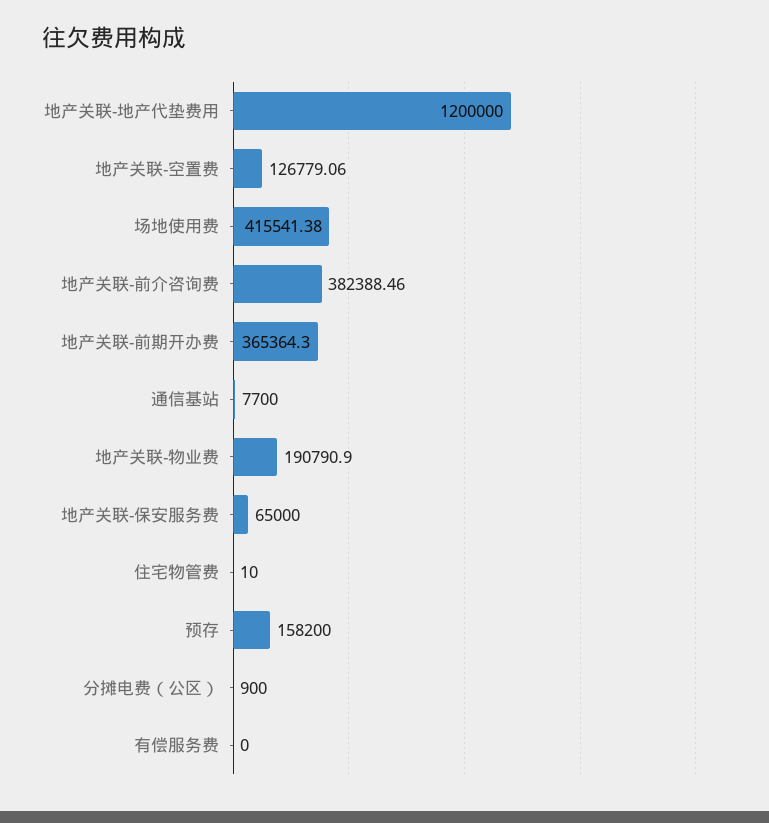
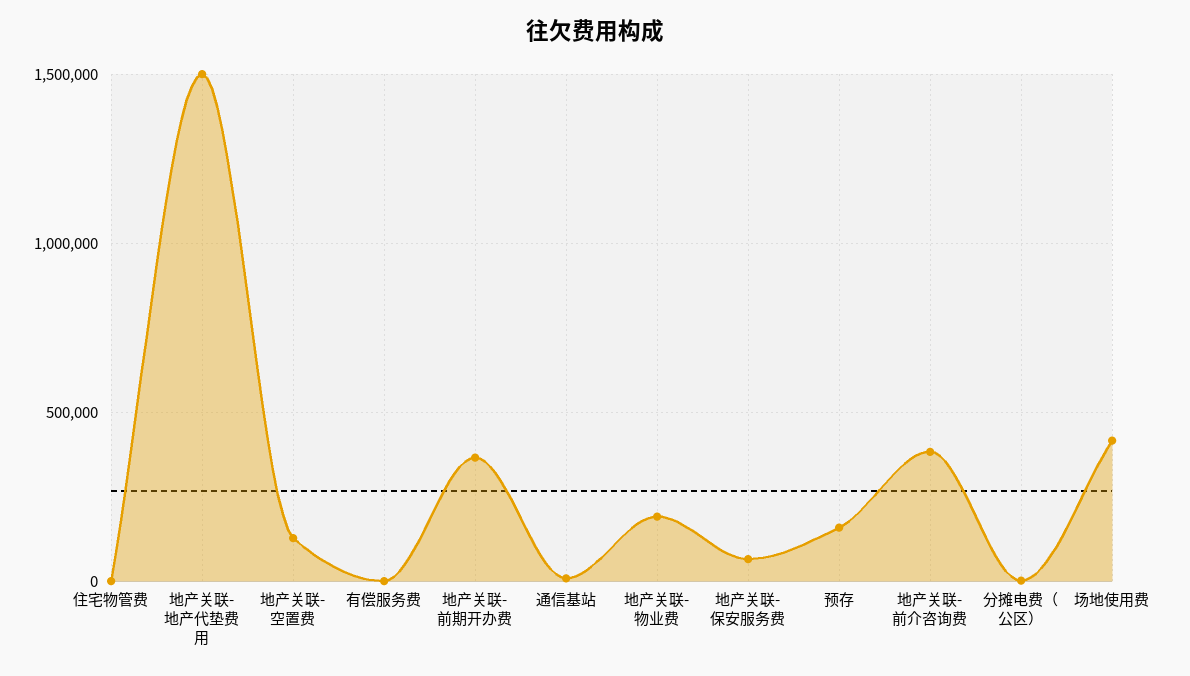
地产关联-地产代垫费用: 1200000 -> 1500000

